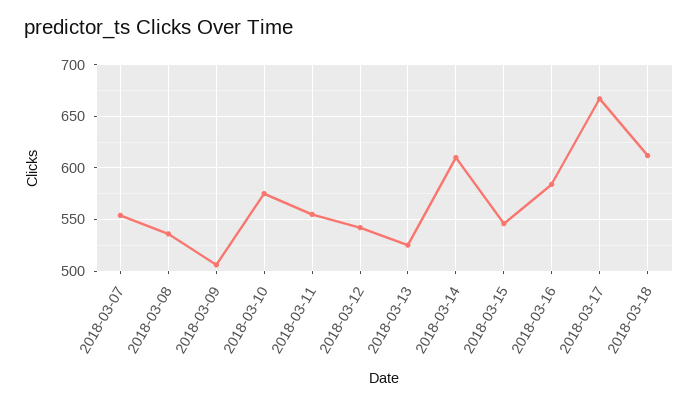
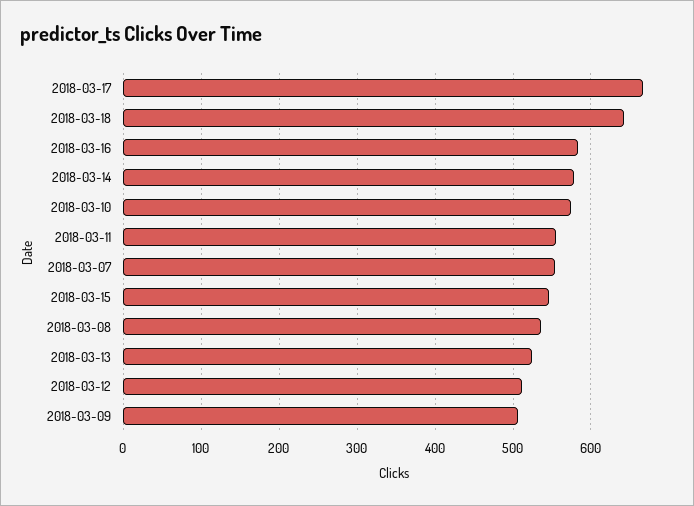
2018-03-12: 540 -> 510
2018-03-14: 610 -> 580
2018-03-18: 610 -> 640

